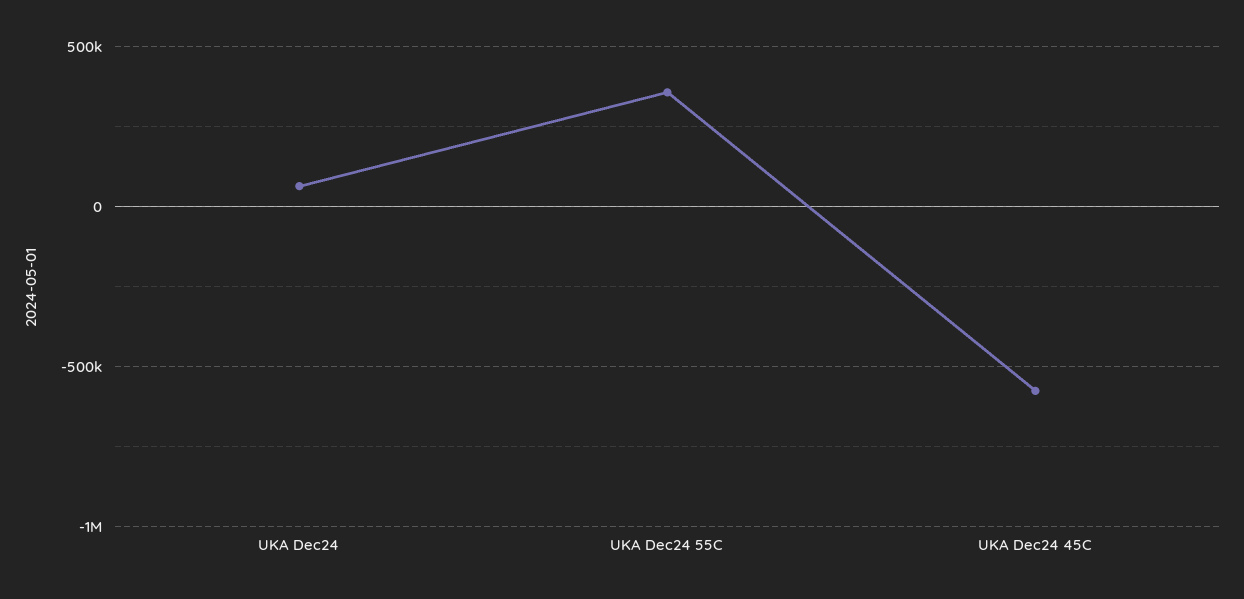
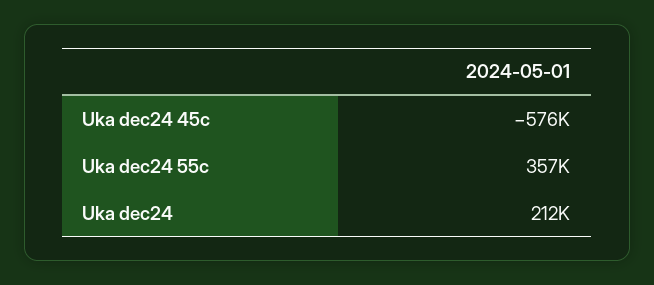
UKA Dec24: 50000 -> 212000

